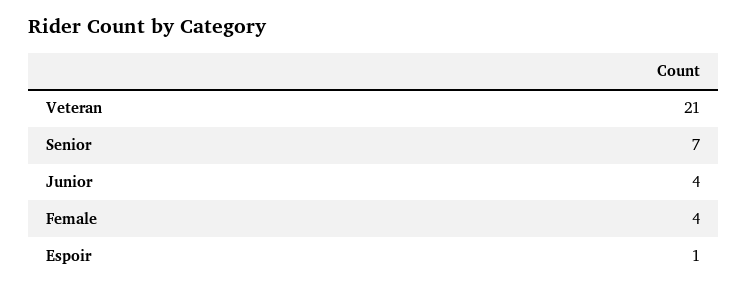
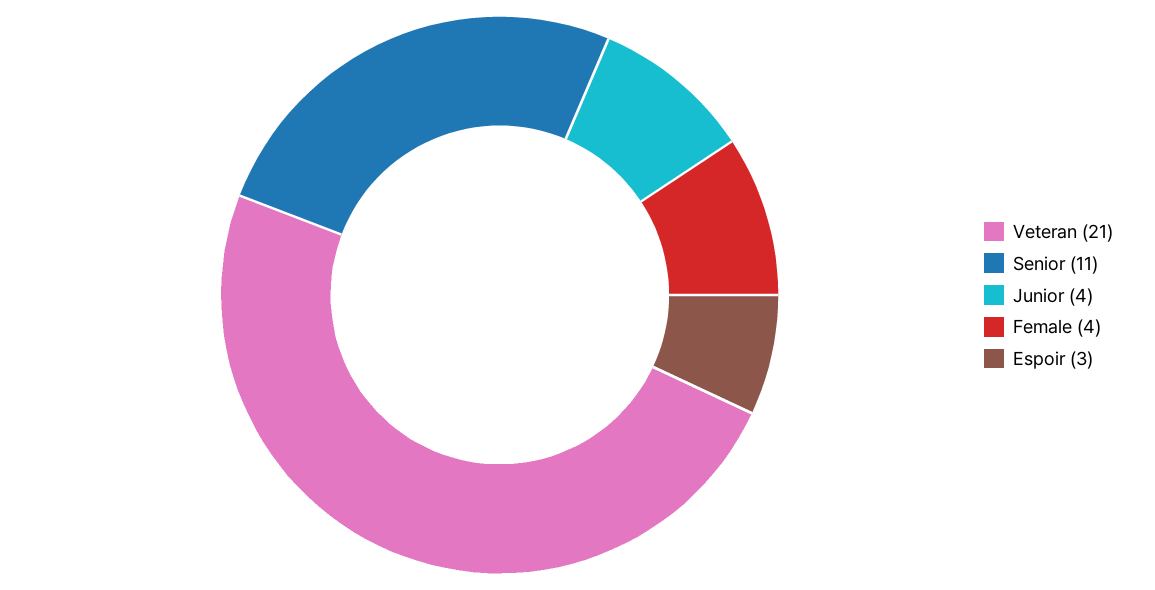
Senior: 7 -> 11
Espoir: 1 -> 3

